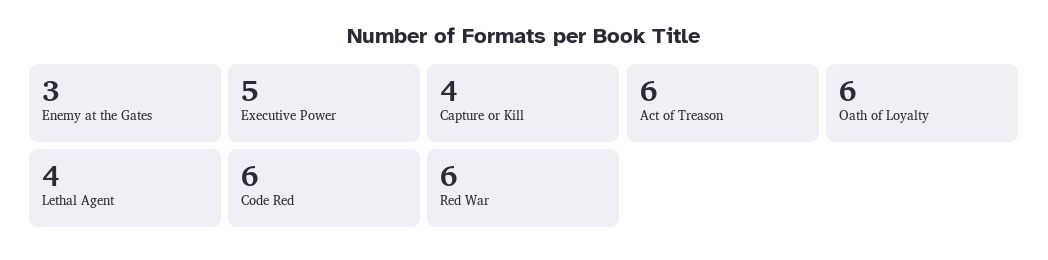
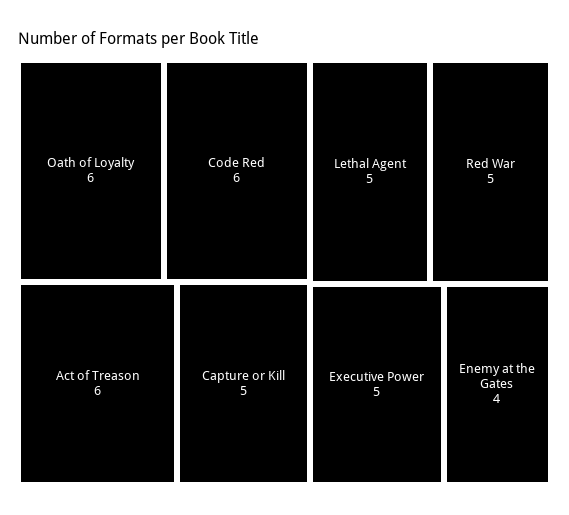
Enemy at the Gates: 3 -> 4
Capture or Kill: 4 -> 5
Lethal Agent: 4 -> 5
Red War: 6 -> 5

